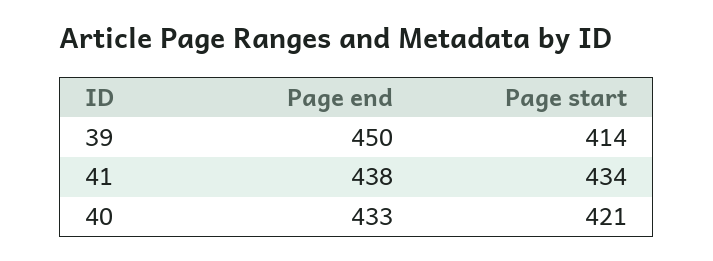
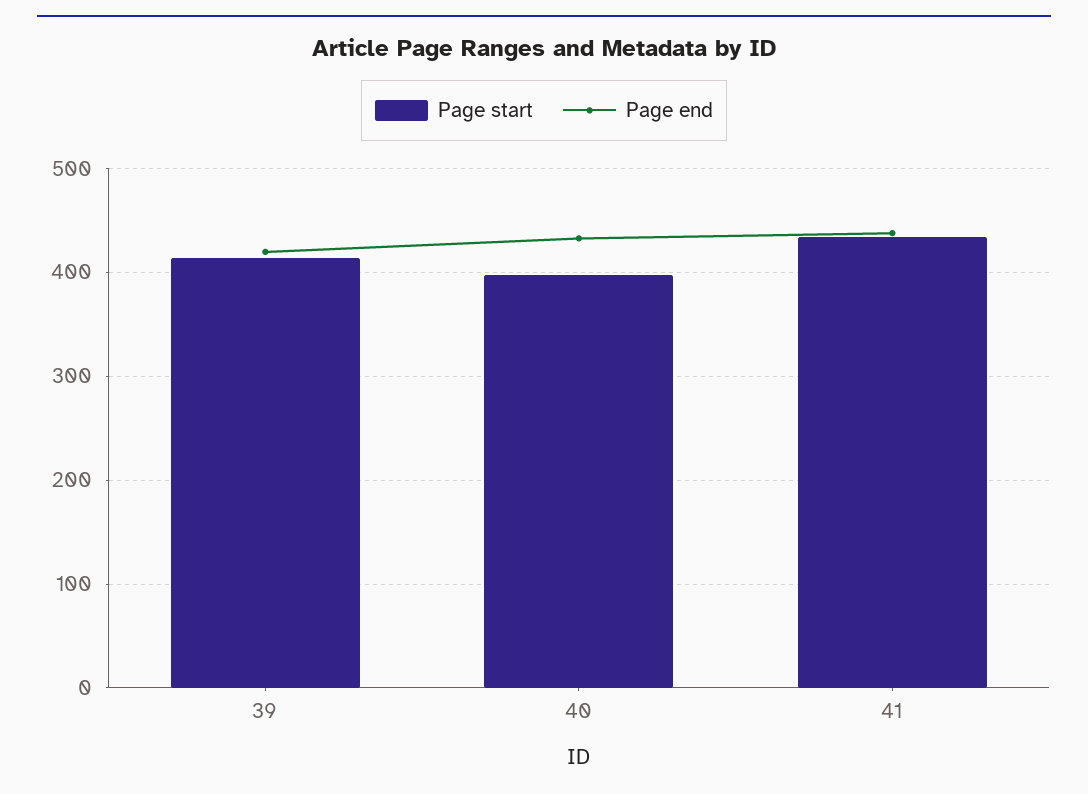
Page end, 39: 450 -> 420
Page start, 40: 421 -> 400

